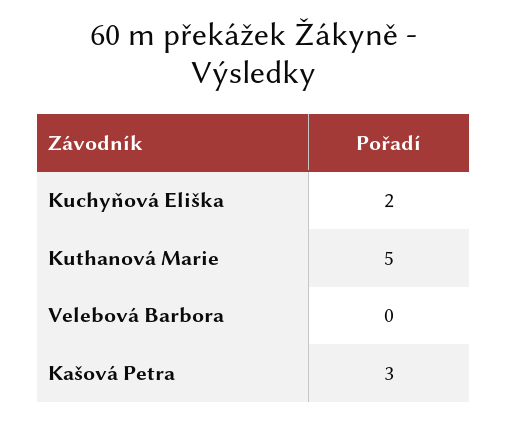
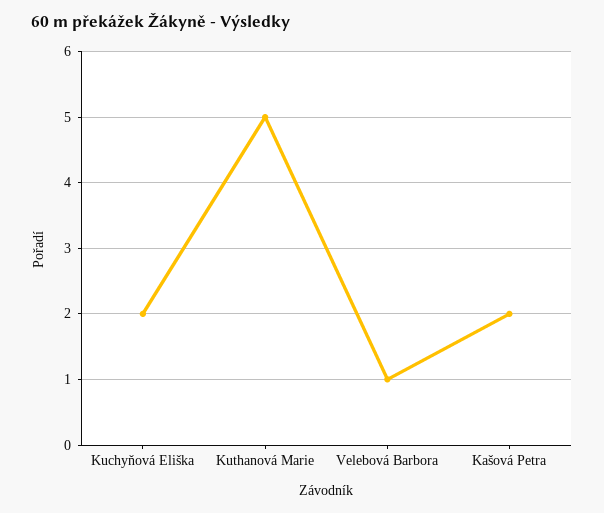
Velebová Barbora: 0 -> 1
Kašová Petra: 3 -> 2

